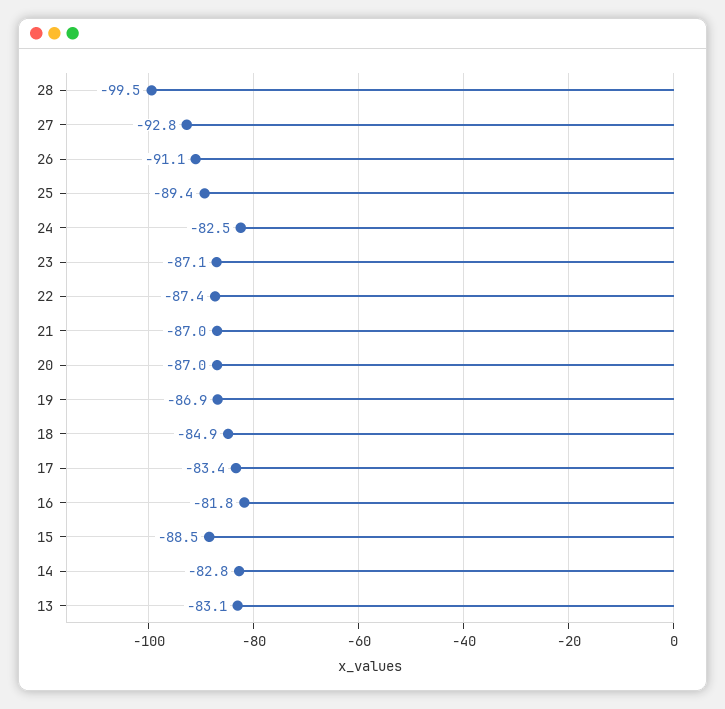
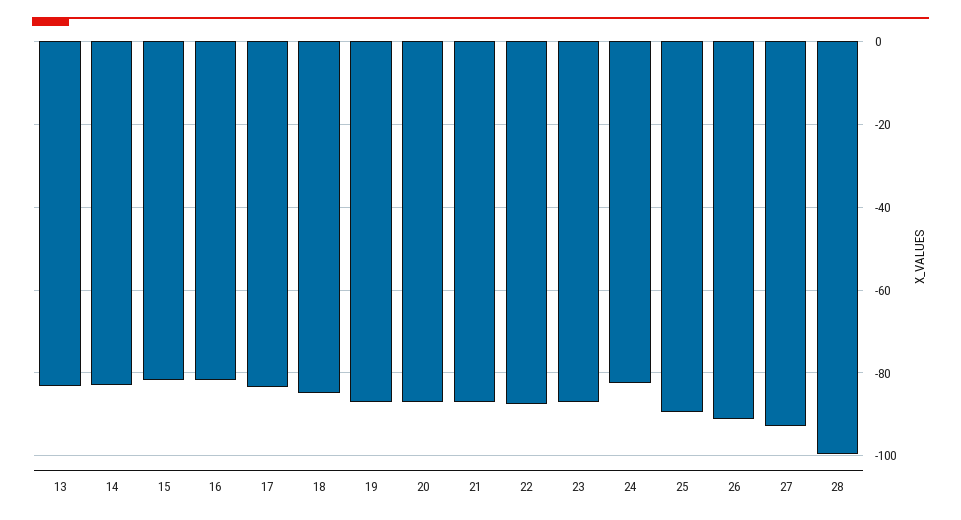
15: -88.5 -> -82

